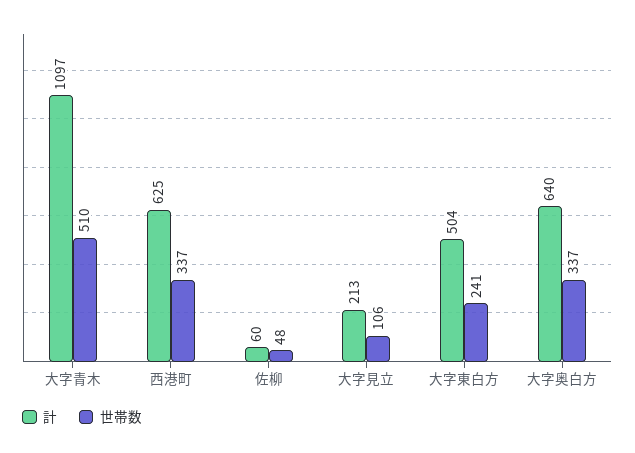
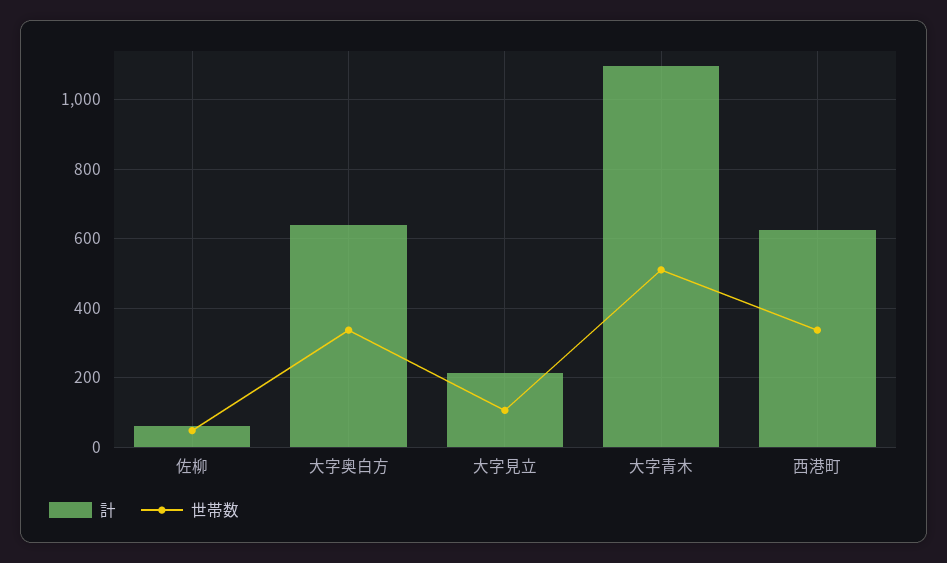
計, 大字東白方: 504 -> none
世帯数, 大字東白方: 241 -> none

